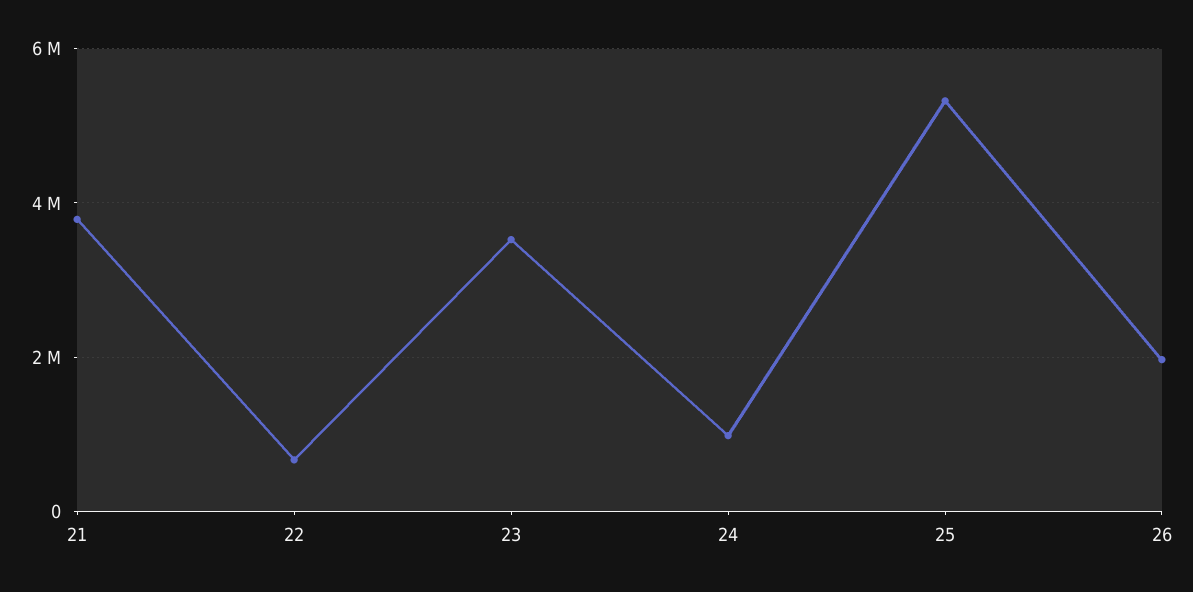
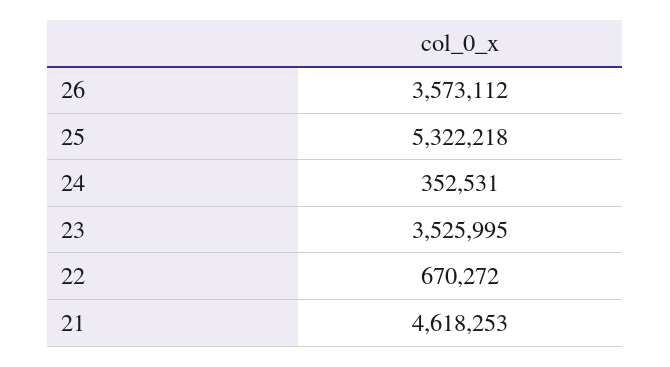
21: 3800000 -> 4618253
24: 1000000 -> 352531
26: 2000000 -> 3573112

